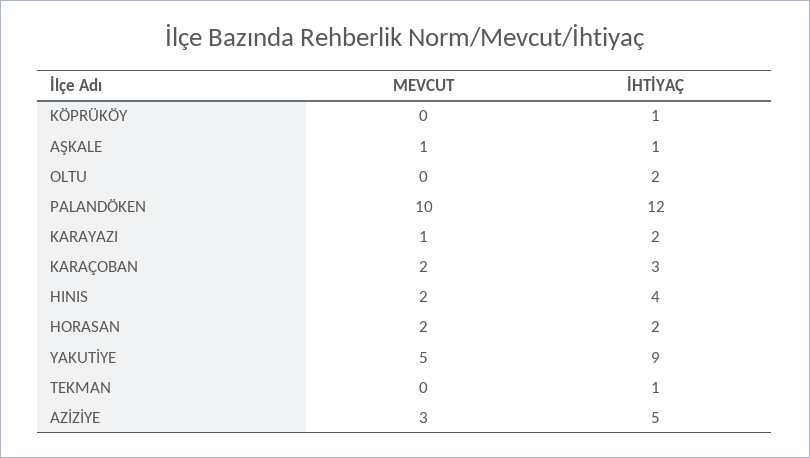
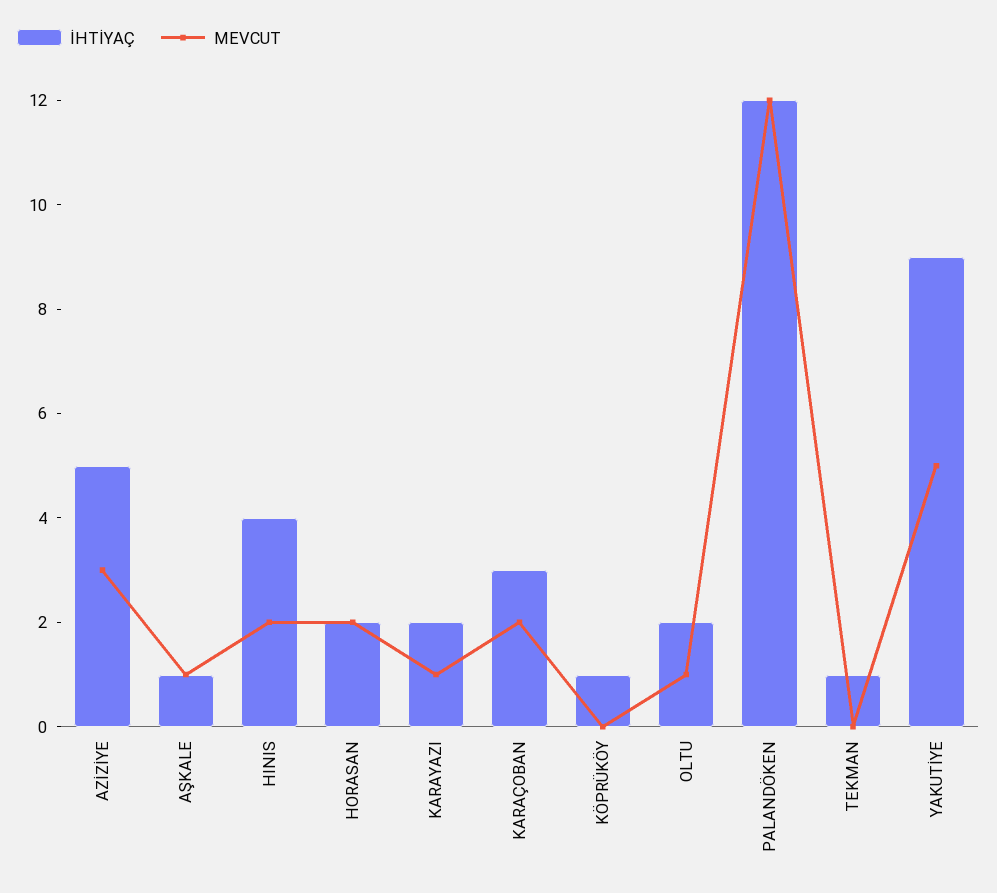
MEVCUT, OLTU: 0 -> 1
MEVCUT, PALANDÖKEN: 10 -> 12

